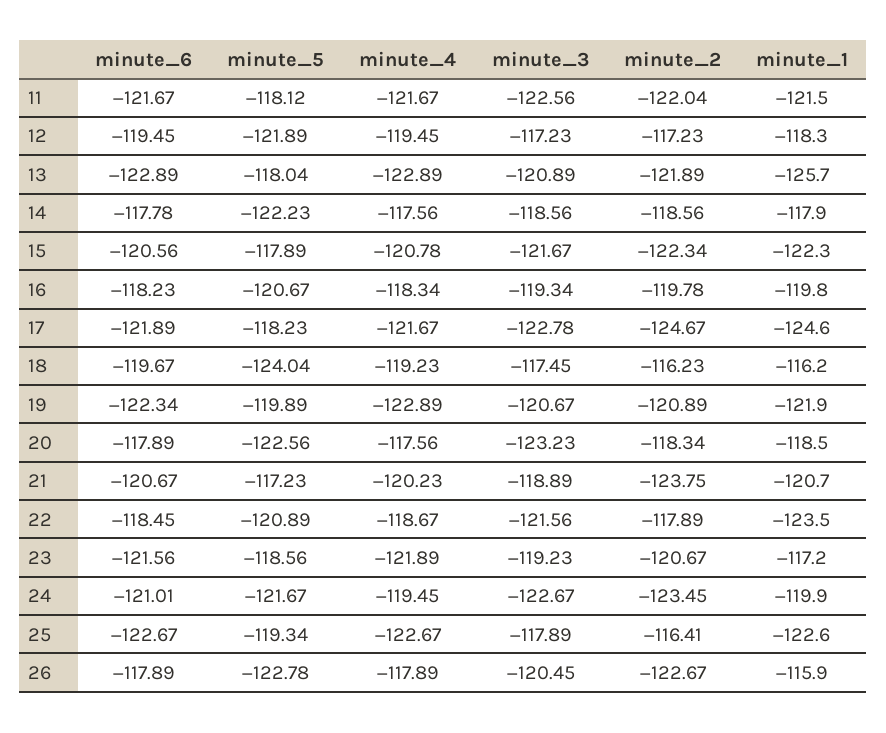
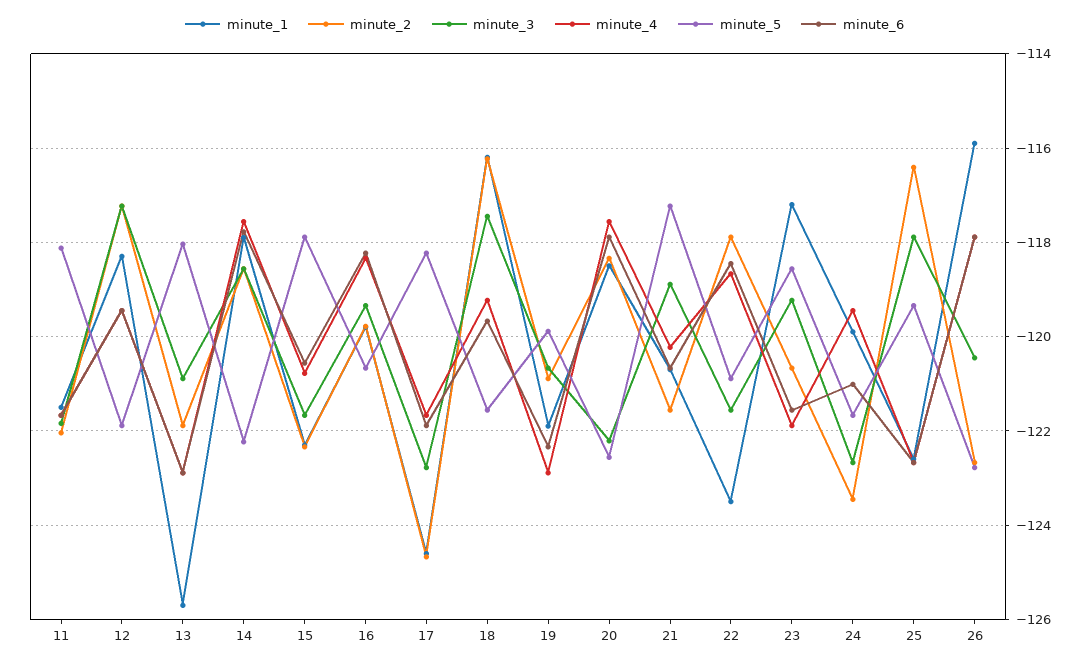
minute_3, 11: -122.56 -> -121.8
minute_5, 18: -124.04 -> -121.6
minute_3, 20: -123.23 -> -122.2
minute_2, 21: -123.75 -> -121.6

